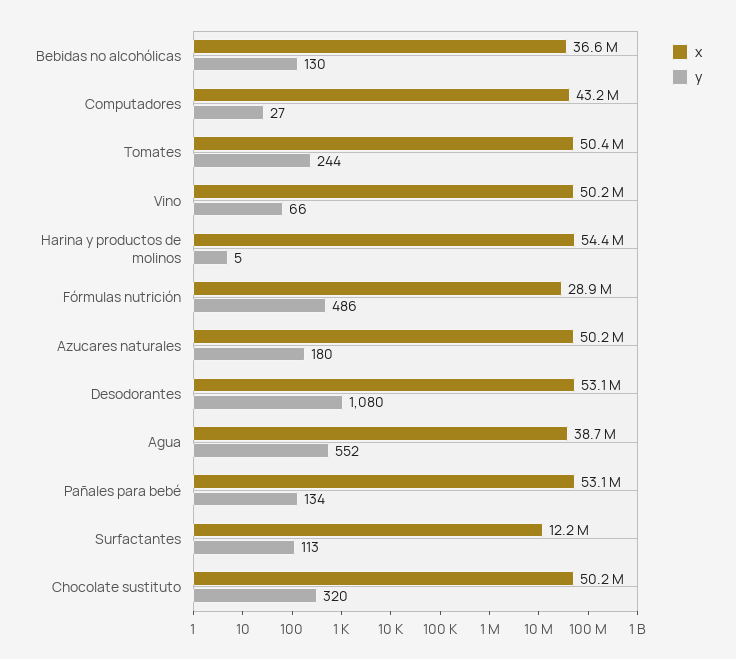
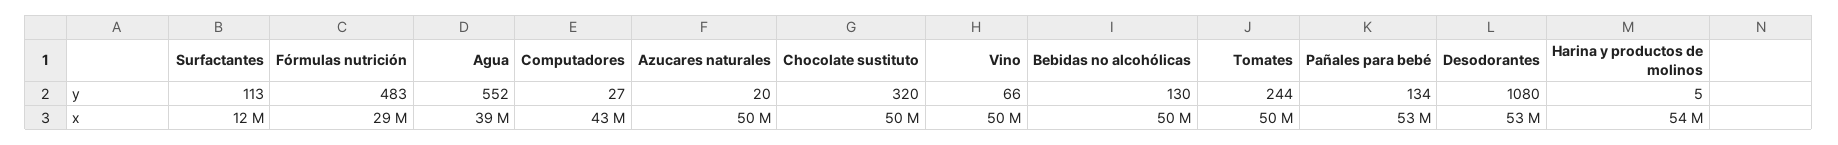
x, Bebidas no alcohólicas: 36600000 -> 50000000
y, Fórmulas nutrición: 486 -> 483
y, Azucares naturales: 180 -> 20

